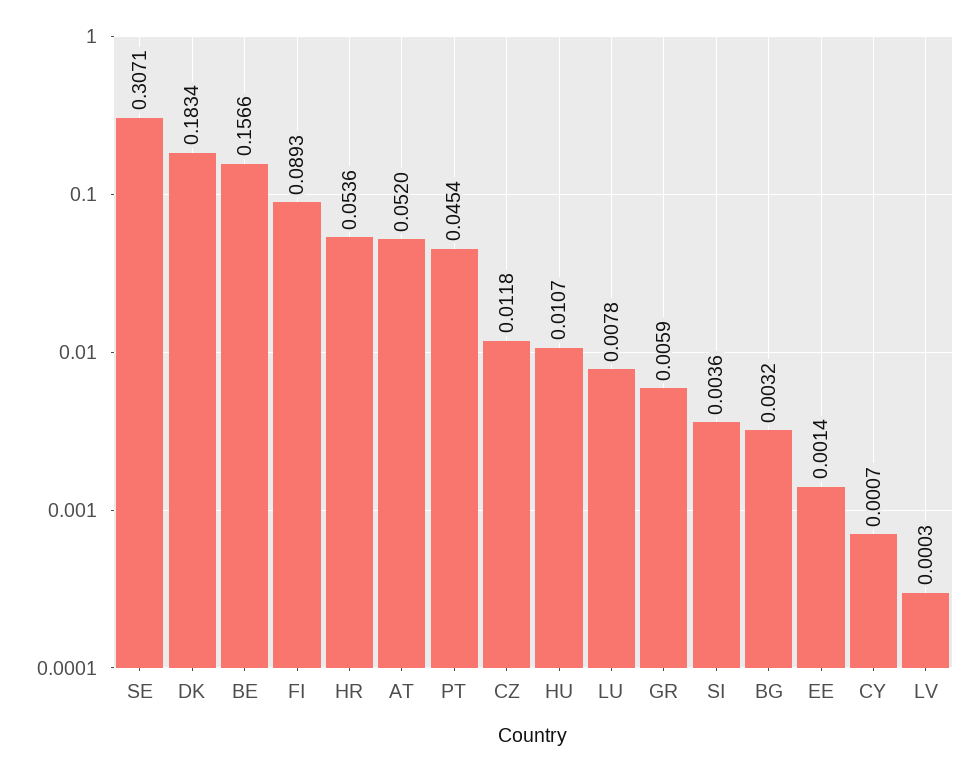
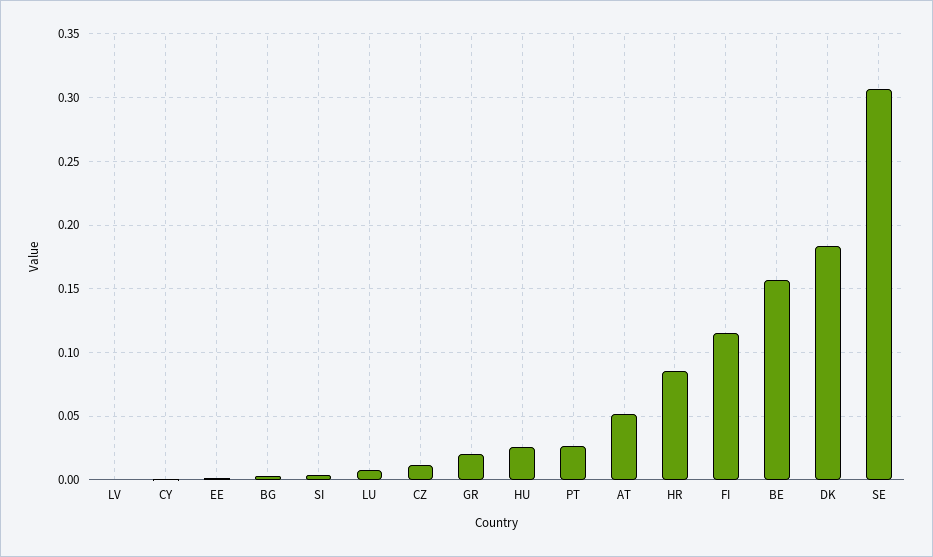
FI: 0.0893 -> 0.115
HR: 0.0536 -> 0.085
PT: 0.0454 -> 0.025
HU: 0.0107 -> 0.025
GR: 0.0059 -> 0.02

